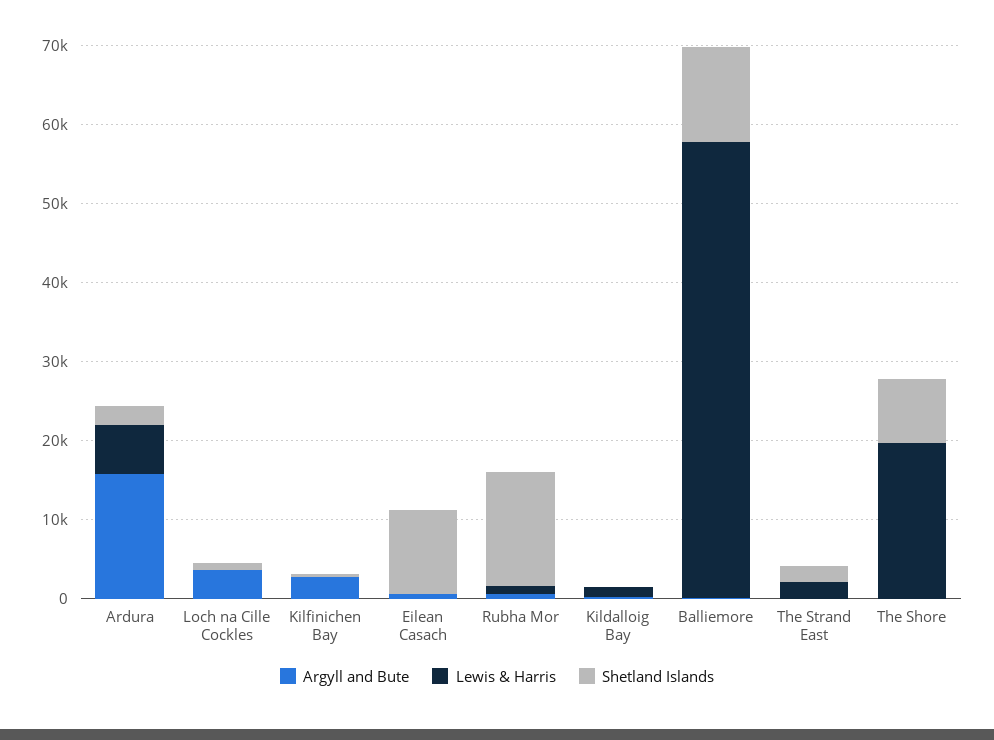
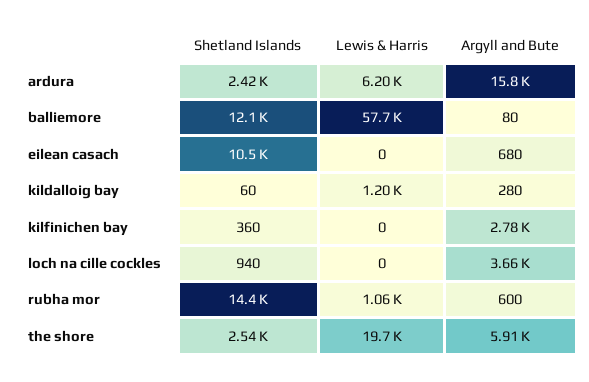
Argyll and Bute, The Strand East: 0 -> none
Lewis & Harris, The Strand East: 2000 -> none
Shetland Islands, The Strand East: 2000 -> none
Argyll and Bute, The Shore: 0 -> 5910
Shetland Islands, The Shore: 8000 -> 2540

